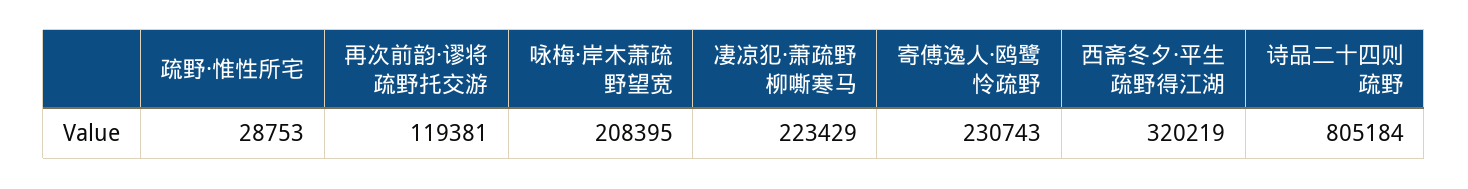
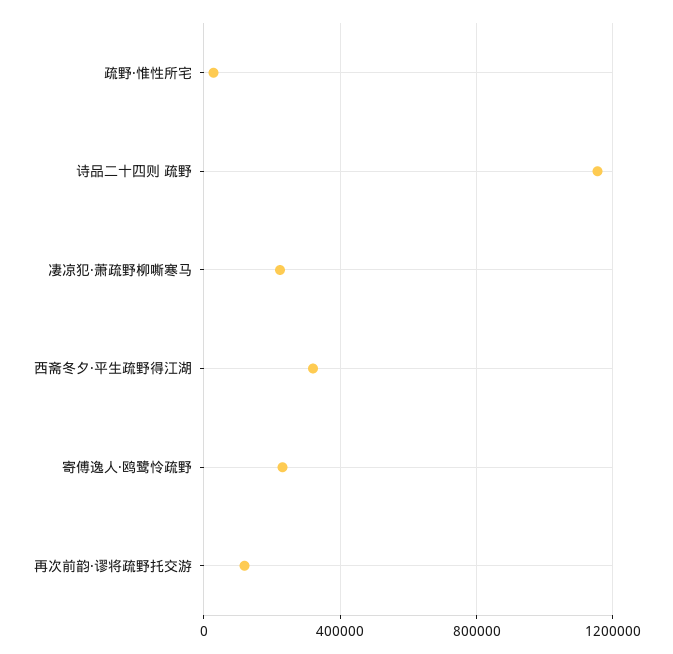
咏梅·岸木萧疏野望宽: 208395 -> none
诗品二十四则 疏野: 805184 -> 1150000

